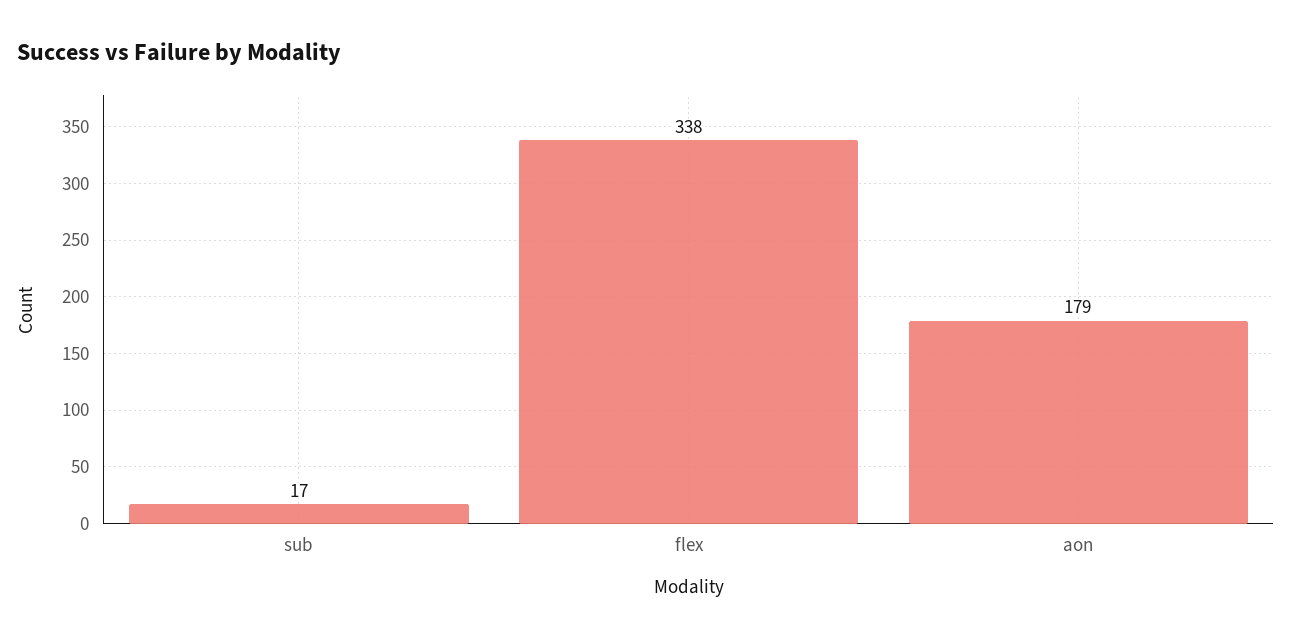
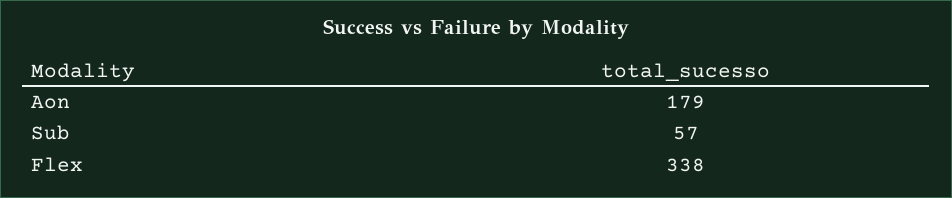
sub: 17 -> 57

